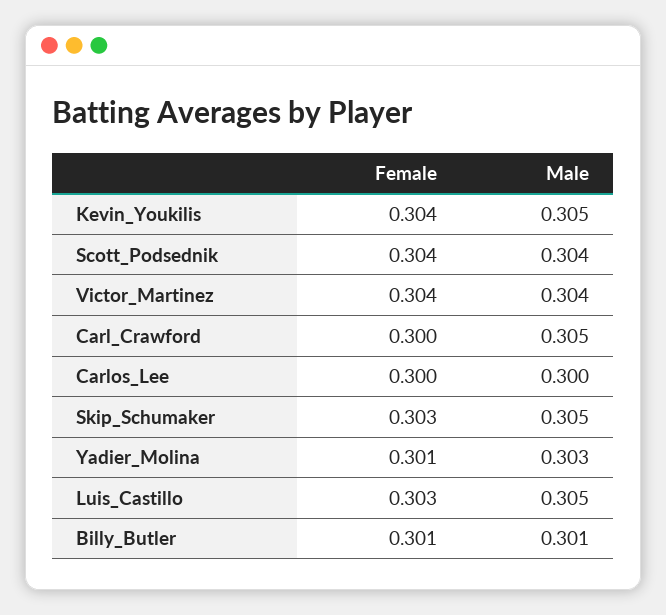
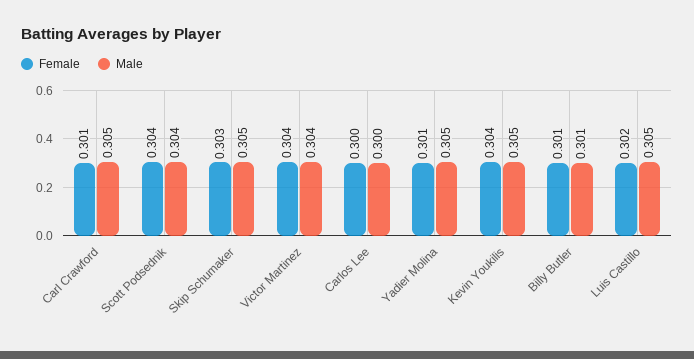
Female, Carl_Crawford: 0.3 -> 0.301
Male, Yadier_Molina: 0.303 -> 0.305
Female, Luis_Castillo: 0.303 -> 0.302

